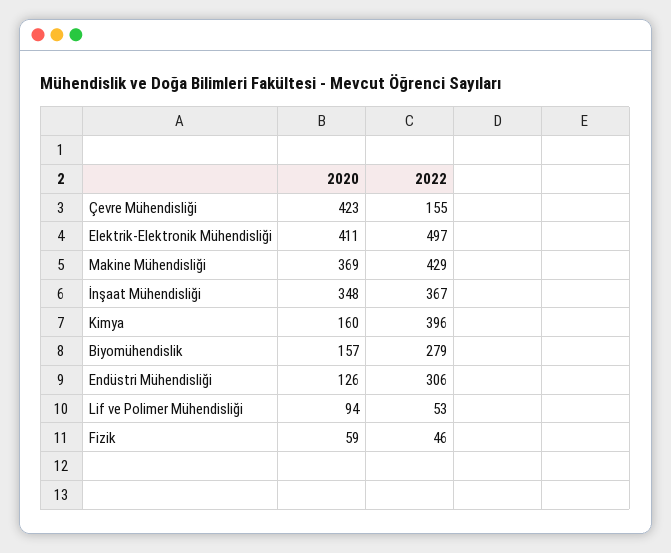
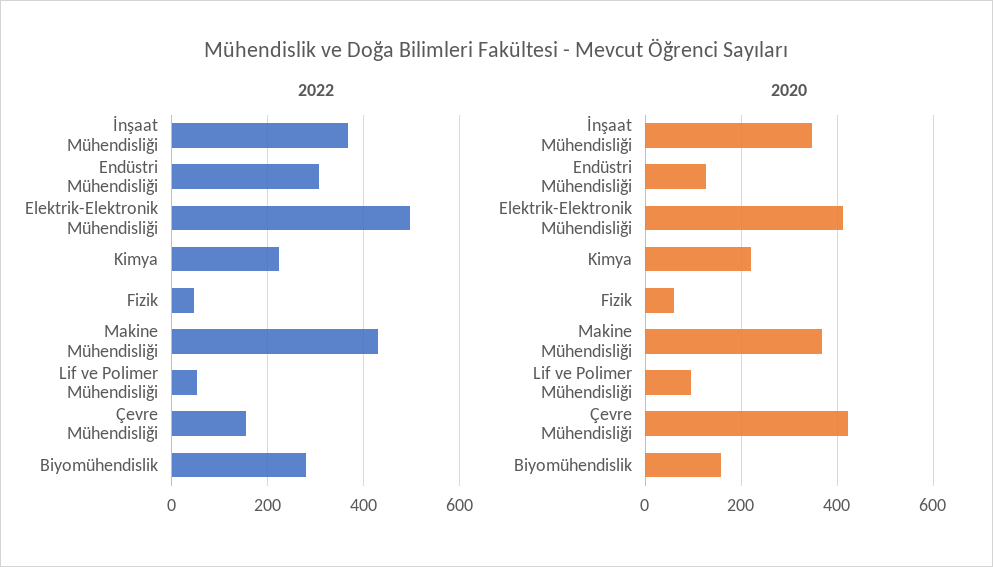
2020, Kimya: 160 -> 220
2022, Kimya: 396 -> 220

